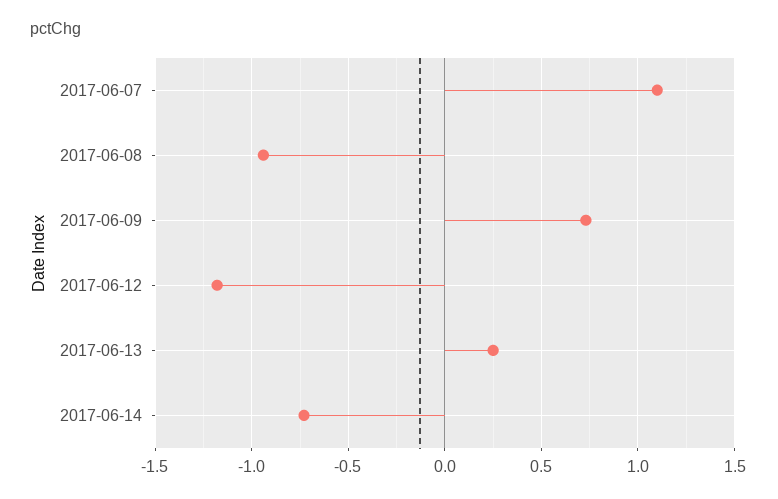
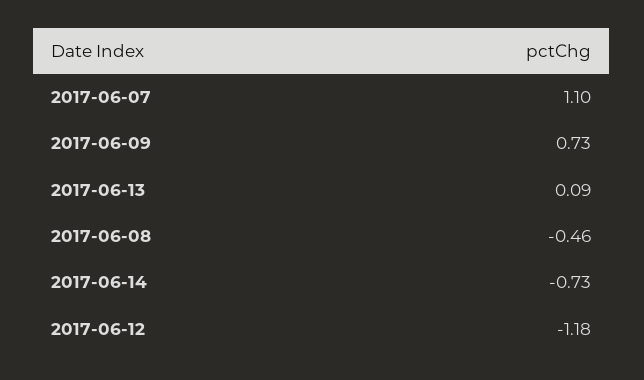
2017-06-08: -0.95 -> -0.46
2017-06-13: 0.25 -> 0.09

